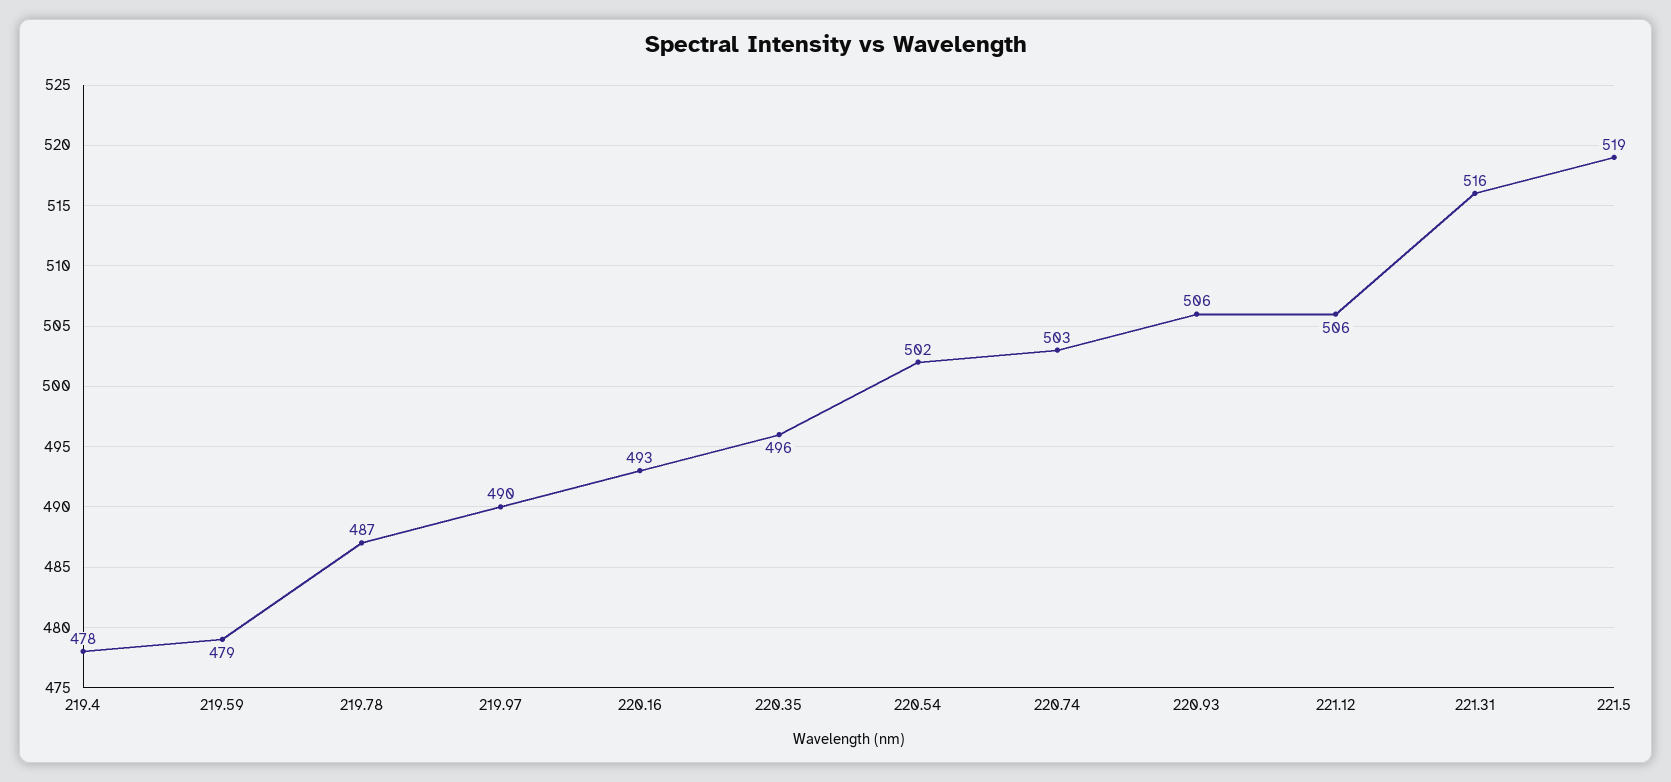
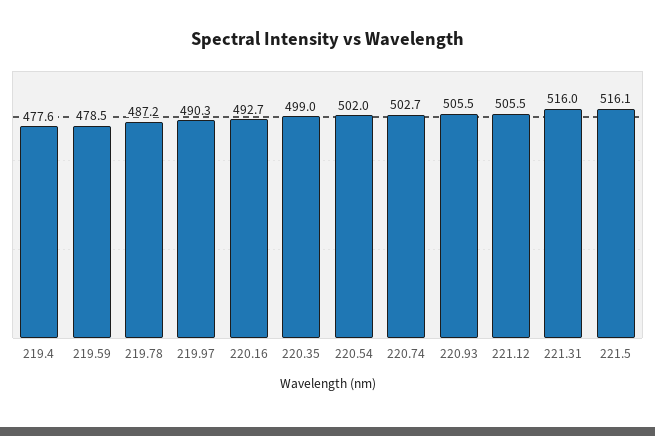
220.35: 496 -> 499
221.5: 519 -> 516.1

